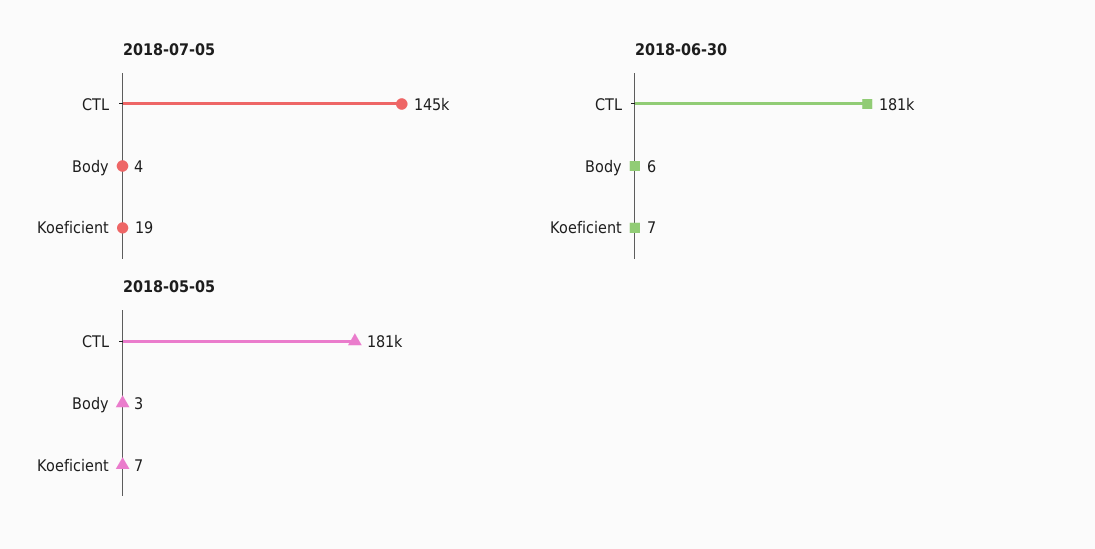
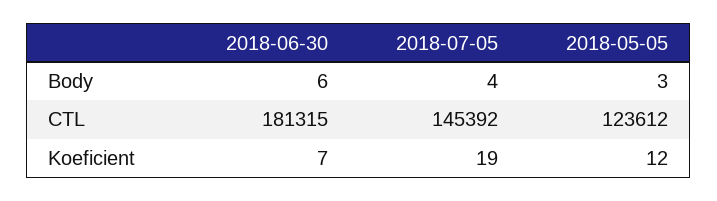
2018-05-05, CTL: 181000 -> 123612
2018-05-05, Koeficient: 7 -> 12

